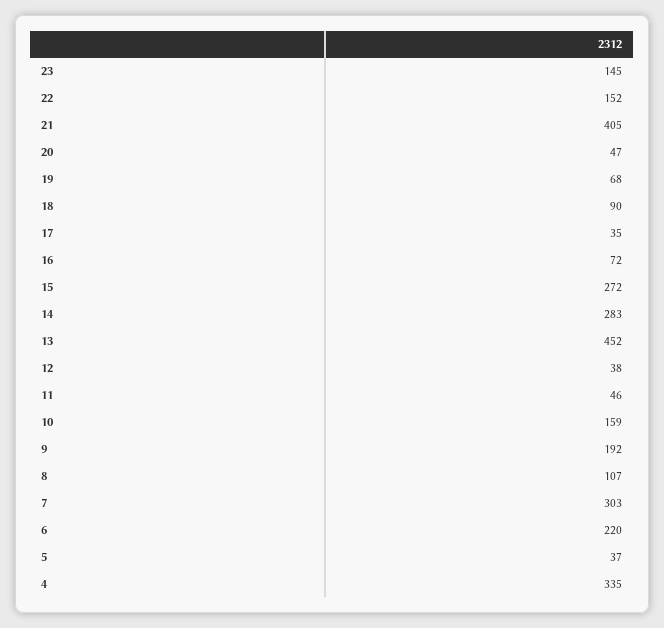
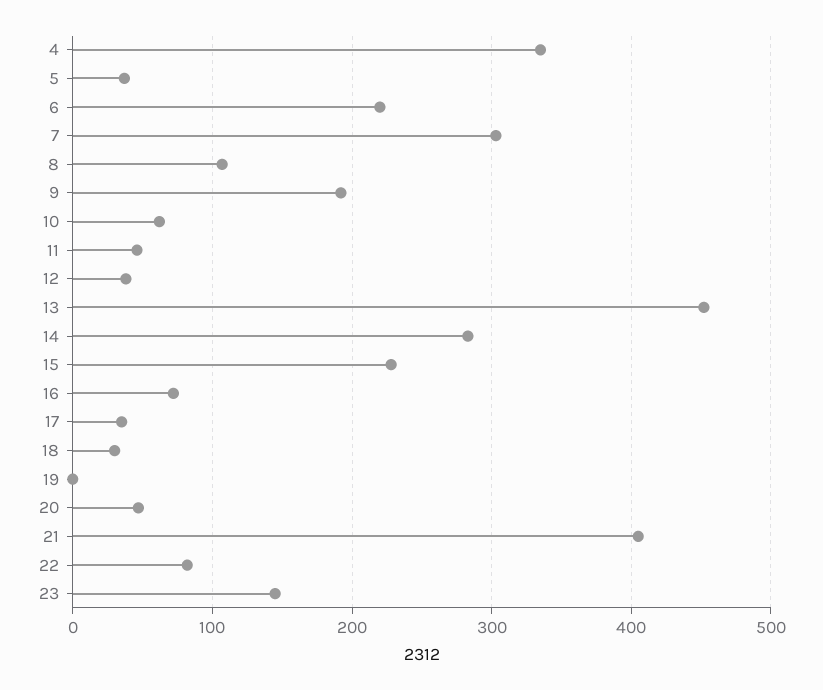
22: 152 -> 80
19: 68 -> 0
18: 90 -> 30
15: 272 -> 230
10: 159 -> 60

